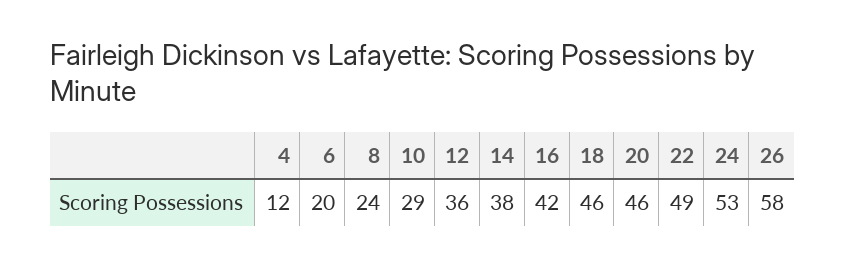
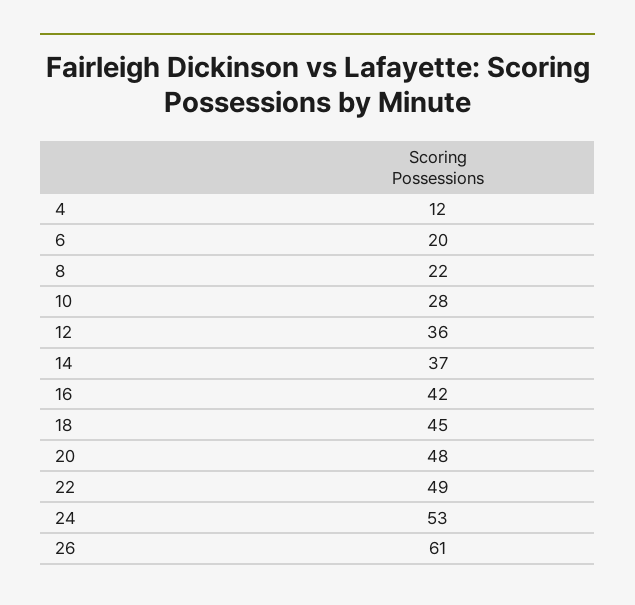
8: 24 -> 22
10: 29 -> 28
14: 38 -> 37
18: 46 -> 45
20: 46 -> 48
26: 58 -> 61

